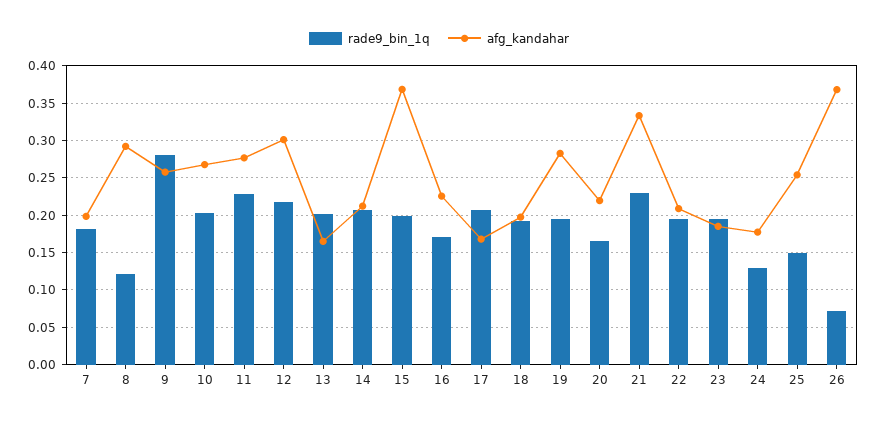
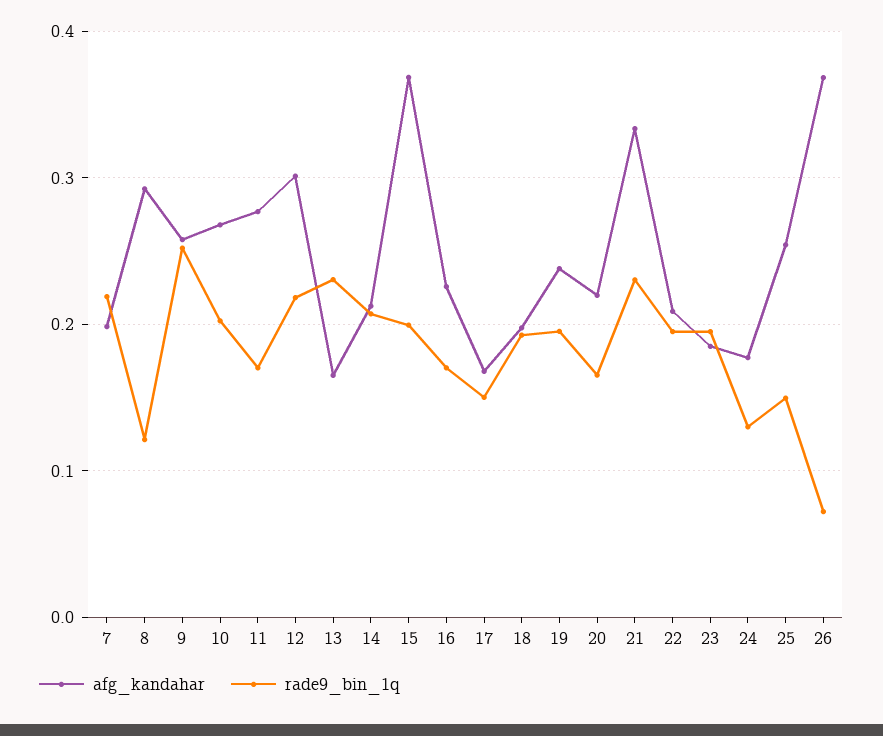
rade9_bin_1q, 7: 0.18 -> 0.22
rade9_bin_1q, 9: 0.28 -> 0.25
rade9_bin_1q, 11: 0.23 -> 0.17
rade9_bin_1q, 13: 0.2 -> 0.23
rade9_bin_1q, 17: 0.21 -> 0.15
afg_kandahar, 19: 0.28 -> 0.24

